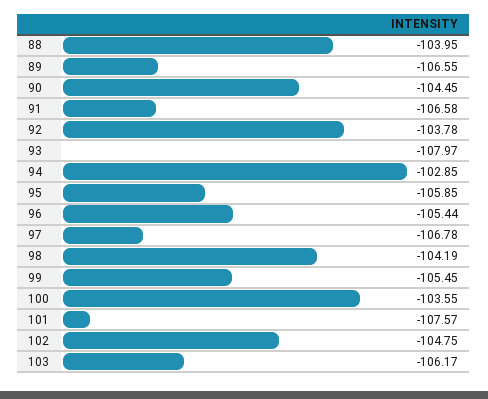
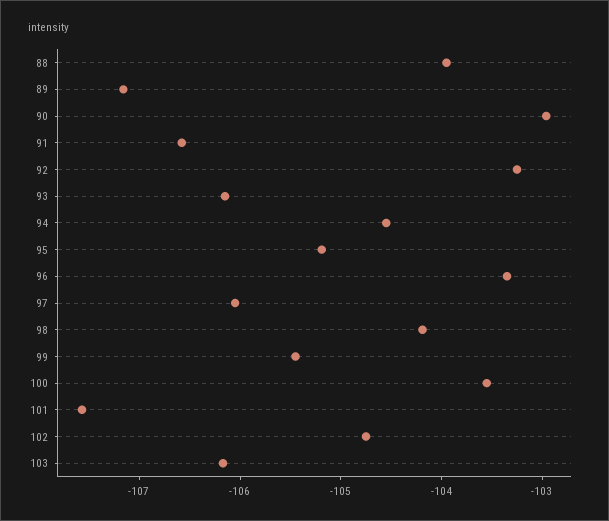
89: -106.55 -> -107.2
90: -104.45 -> -103
92: -103.78 -> -103.2
93: -107.97 -> -106.2
94: -102.85 -> -104.6
95: -105.85 -> -105.2
96: -105.44 -> -103.4
97: -106.78 -> -106

